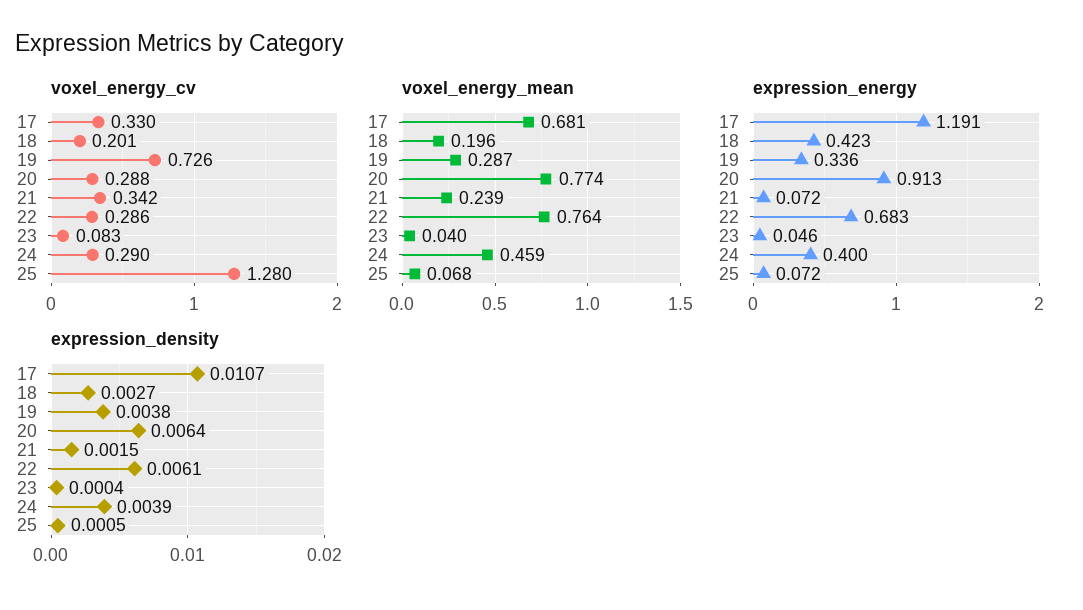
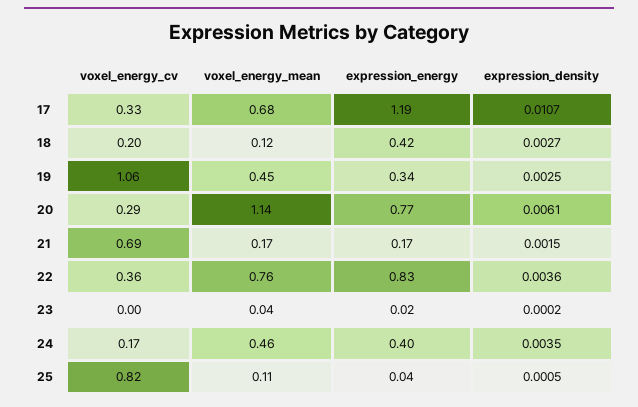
voxel_energy_cv, 19: 0.726 -> 1.06
voxel_energy_cv, 21: 0.342 -> 0.69
voxel_energy_cv, 22: 0.286 -> 0.36
voxel_energy_cv, 23: 0.083 -> 0
voxel_energy_cv, 24: 0.29 -> 0.17
voxel_energy_cv, 25: 1.28 -> 0.82
voxel_energy_mean, 18: 0.196 -> 0.12
voxel_energy_mean, 19: 0.287 -> 0.45
voxel_energy_mean, 20: 0.774 -> 1.14
voxel_energy_mean, 21: 0.239 -> 0.17
voxel_energy_mean, 25: 0.068 -> 0.11
expression_energy, 20: 0.913 -> 0.77
expression_energy, 21: 0.072 -> 0.17
expression_energy, 22: 0.683 -> 0.83
expression_energy, 23: 0.046 -> 0.02
expression_energy, 25: 0.072 -> 0.04
expression_density, 19: 0.0038 -> 0.0025
expression_density, 20: 0.0064 -> 0.0061
expression_density, 22: 0.0061 -> 0.0036
expression_density, 23: 0.0004 -> 0.0002
expression_density, 24: 0.0039 -> 0.0035

